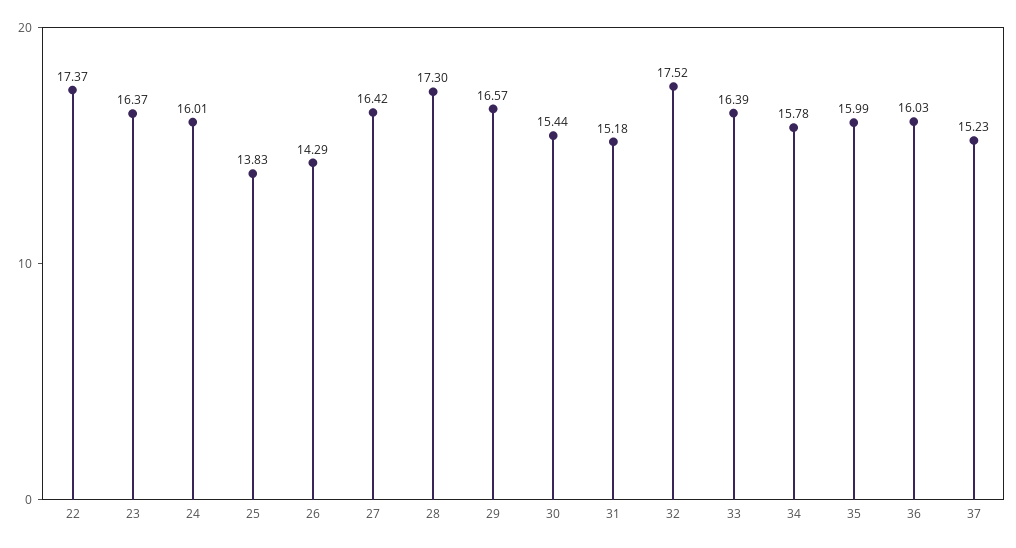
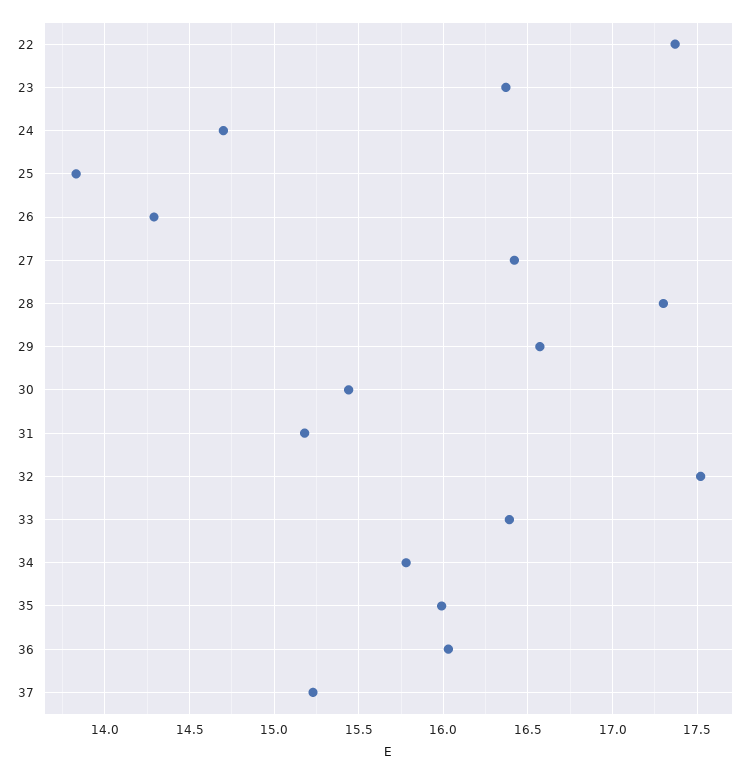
24: 16.01 -> 14.7

